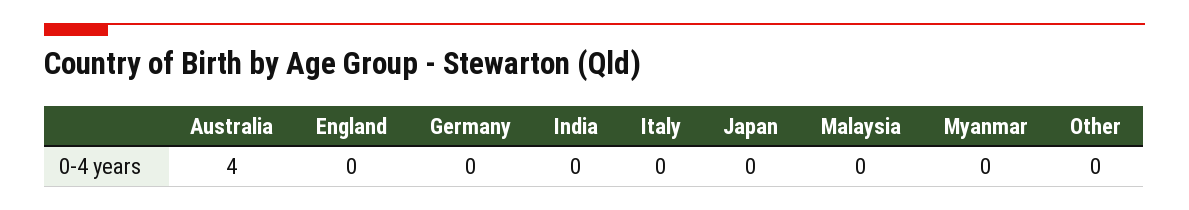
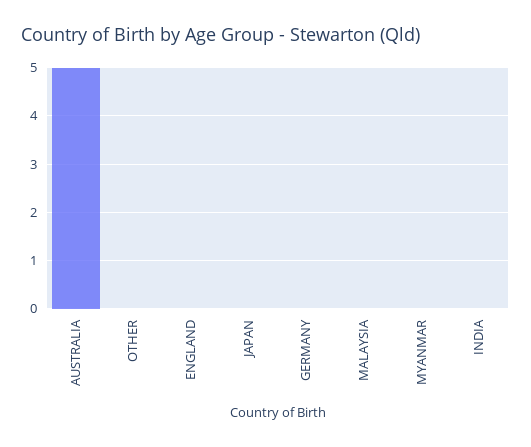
Australia: 4 -> 5
Italy: 0 -> none

